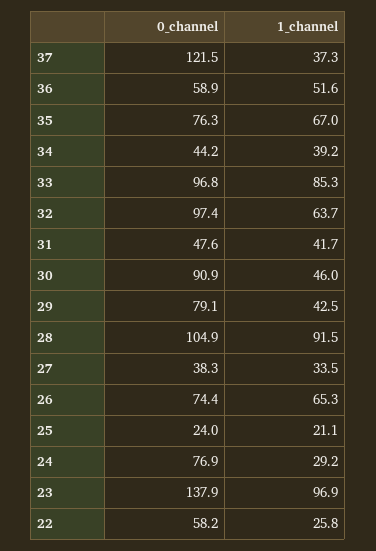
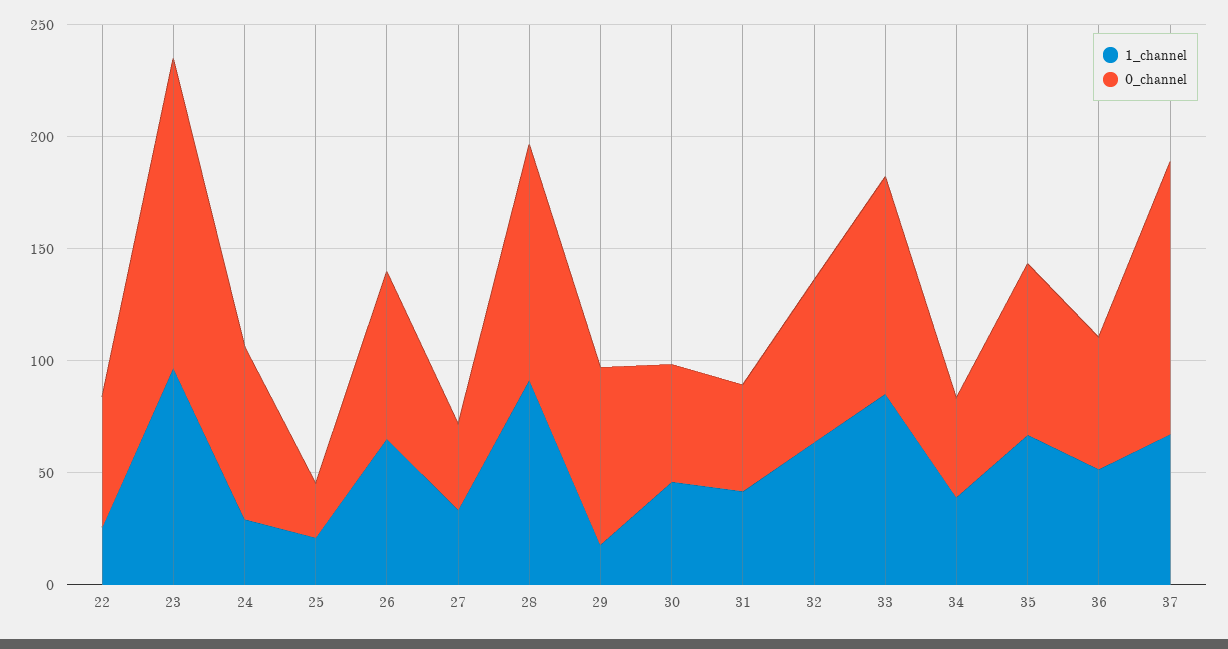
1_channel, 37: 37.3 -> 70
0_channel, 32: 97.4 -> 70
0_channel, 30: 90.9 -> 50
1_channel, 29: 42.5 -> 20

